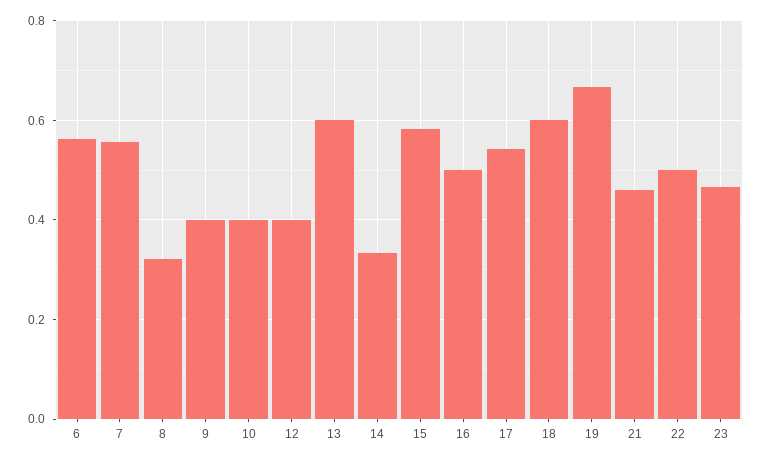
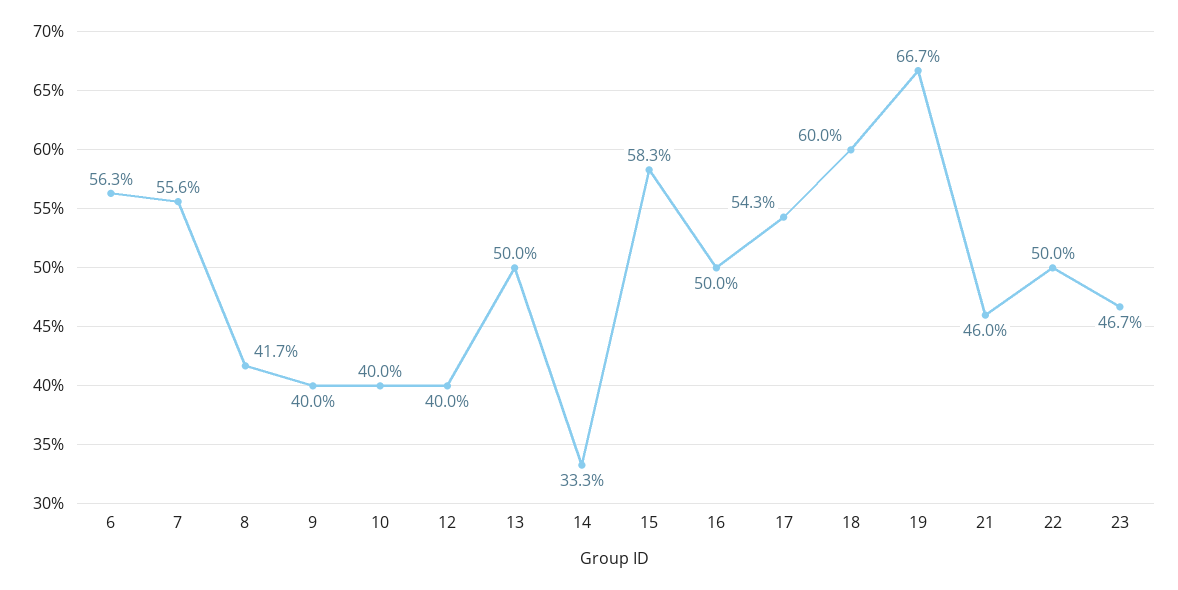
8: 0.32 -> 0.417
13: 0.6 -> 0.5

